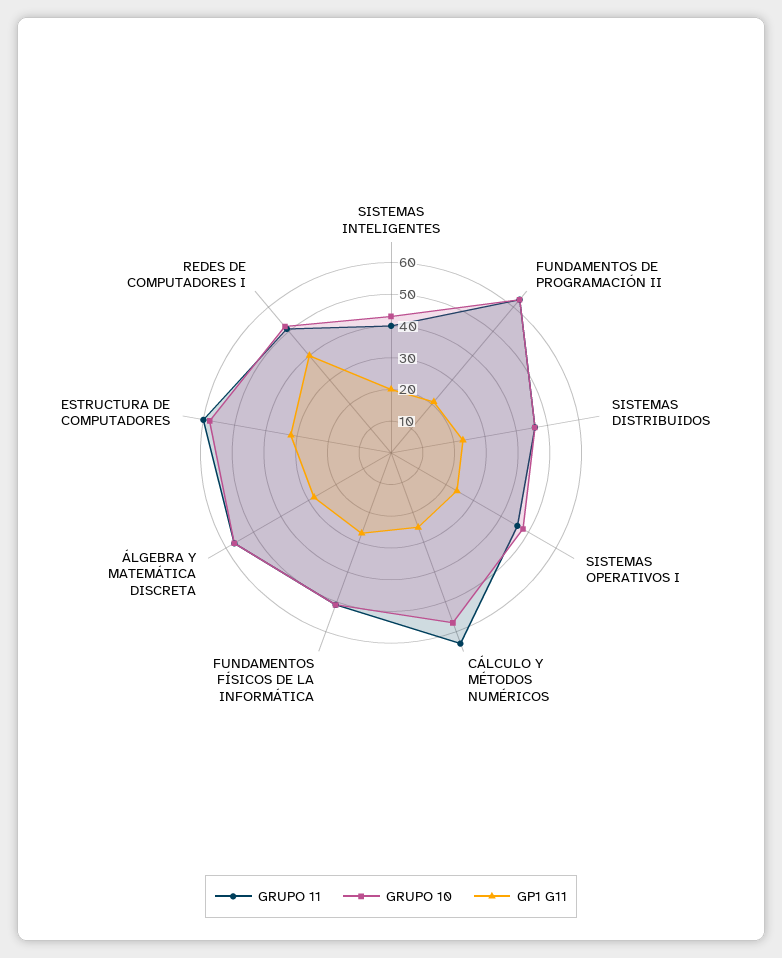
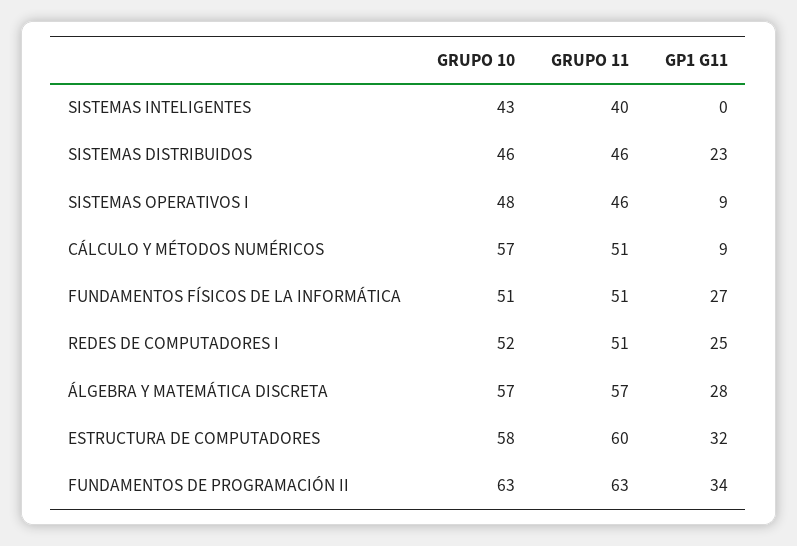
GP1 G11, SISTEMAS INTELIGENTES: 20 -> 0
GP1 G11, FUNDAMENTOS DE PROGRAMACIÓN II: 20 -> 34
GP1 G11, SISTEMAS OPERATIVOS I: 25 -> 9
GRUPO 11, CÁLCULO Y MÉTODOS NUMÉRICOS: 65 -> 51
GP1 G11, CÁLCULO Y MÉTODOS NUMÉRICOS: 25 -> 9
GP1 G11, REDES DE COMPUTADORES I: 40 -> 25

